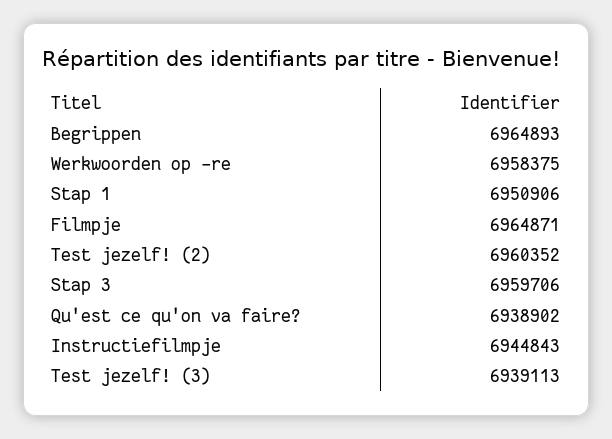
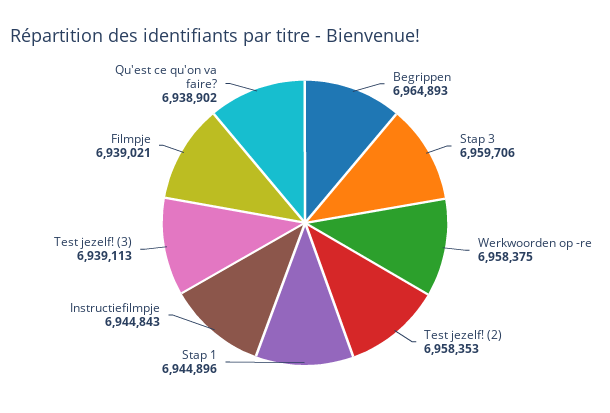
Stap 1: 6950906 -> 6944896
Filmpje: 6964871 -> 6939021
Test jezelf! (2): 6960352 -> 6958353

